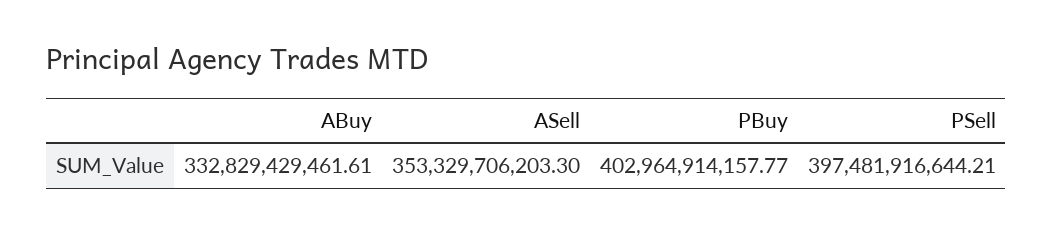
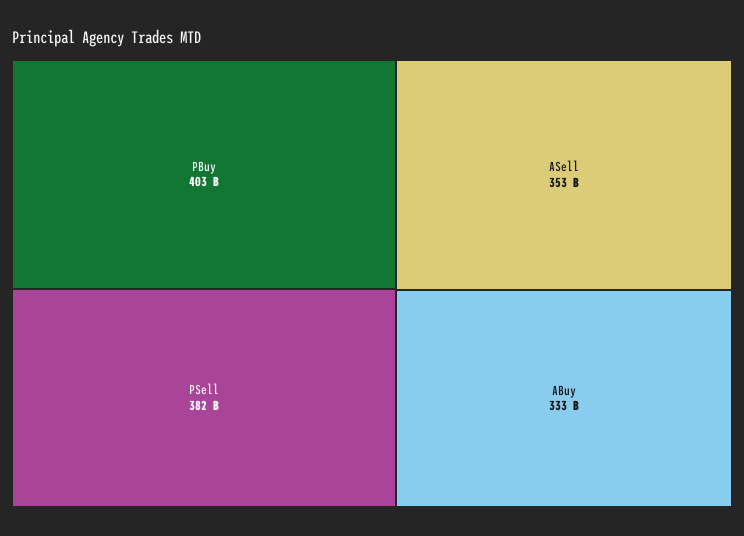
PSell: 397481916644.21 -> 382000000000

